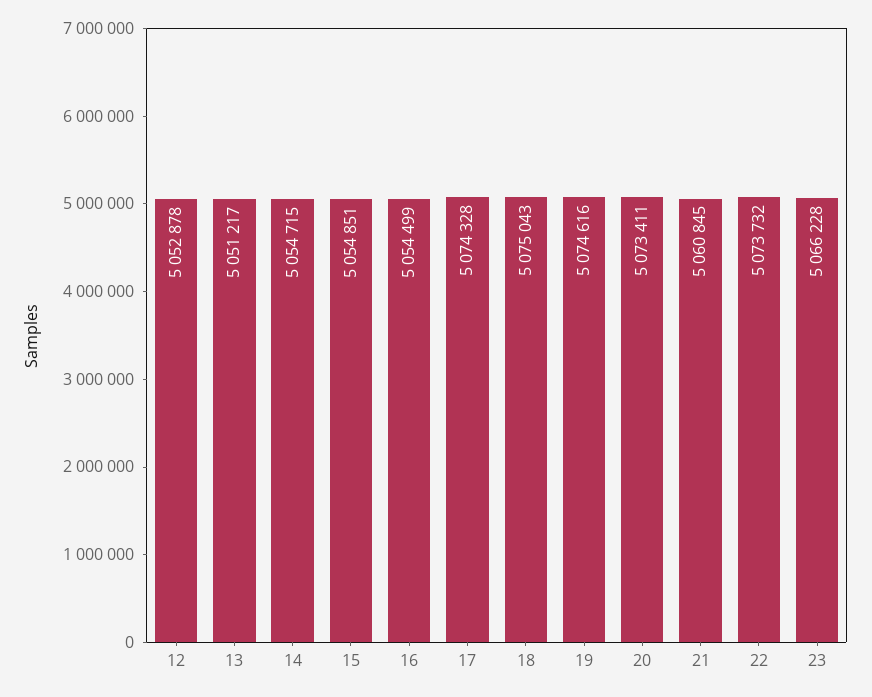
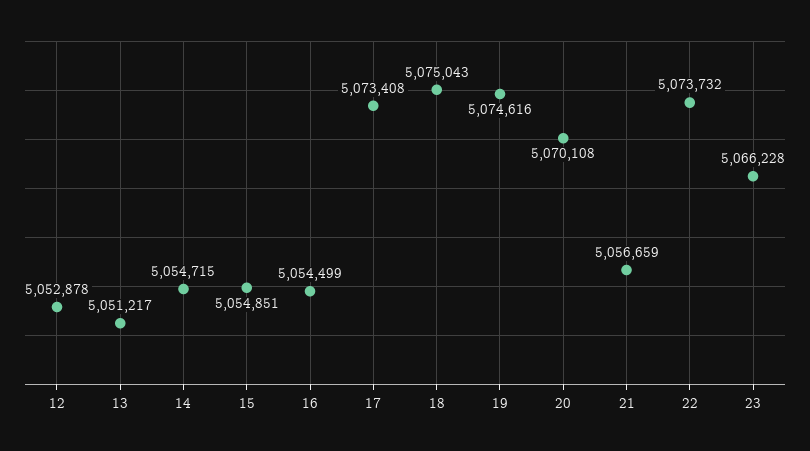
17: 5074328 -> 5073408
20: 5073411 -> 5070108
21: 5060845 -> 5056659

